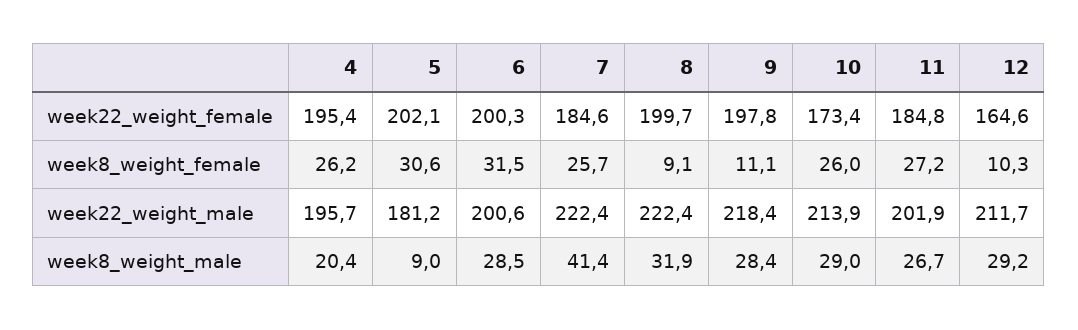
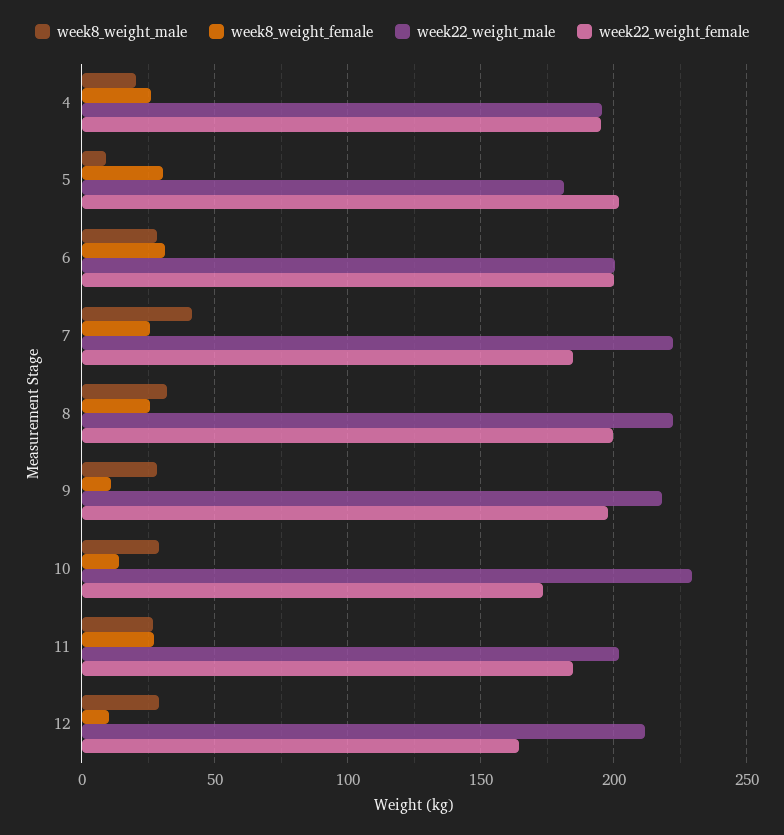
week8_weight_female, 8: 9.1 -> 25
week8_weight_female, 10: 26 -> 15
week22_weight_male, 10: 213.9 -> 230

